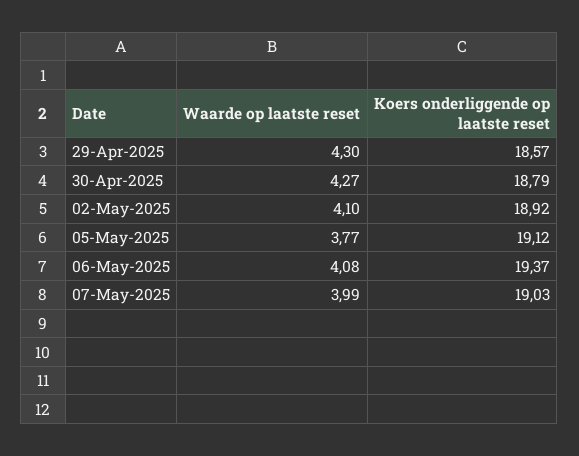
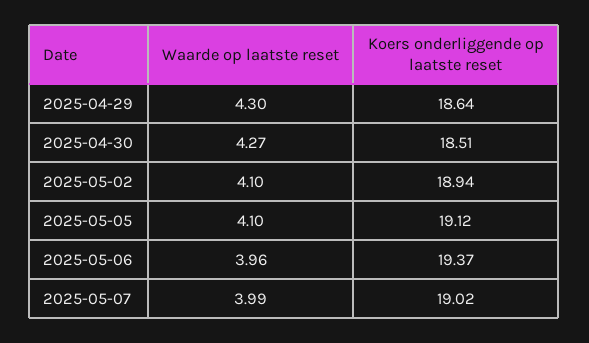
Koers onderliggende op laatste reset, 29-Apr-2025: 18.57 -> 18.64
Koers onderliggende op laatste reset, 30-Apr-2025: 18.79 -> 18.51
Koers onderliggende op laatste reset, 02-May-2025: 18.92 -> 18.94
Waarde op laatste reset, 05-May-2025: 3.77 -> 4.1
Waarde op laatste reset, 06-May-2025: 4.08 -> 3.96
Koers onderliggende op laatste reset, 07-May-2025: 19.03 -> 19.02

